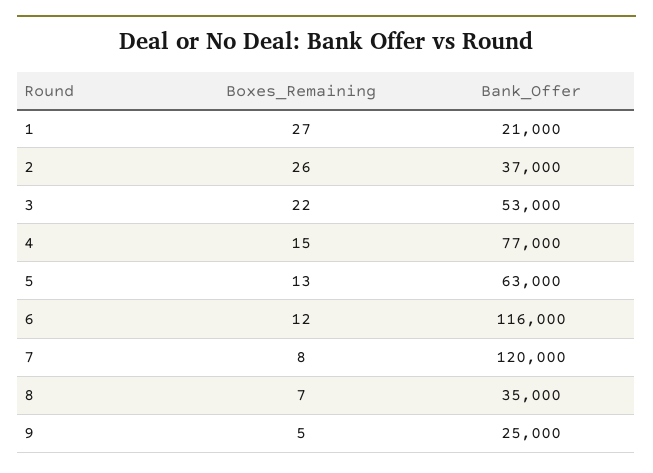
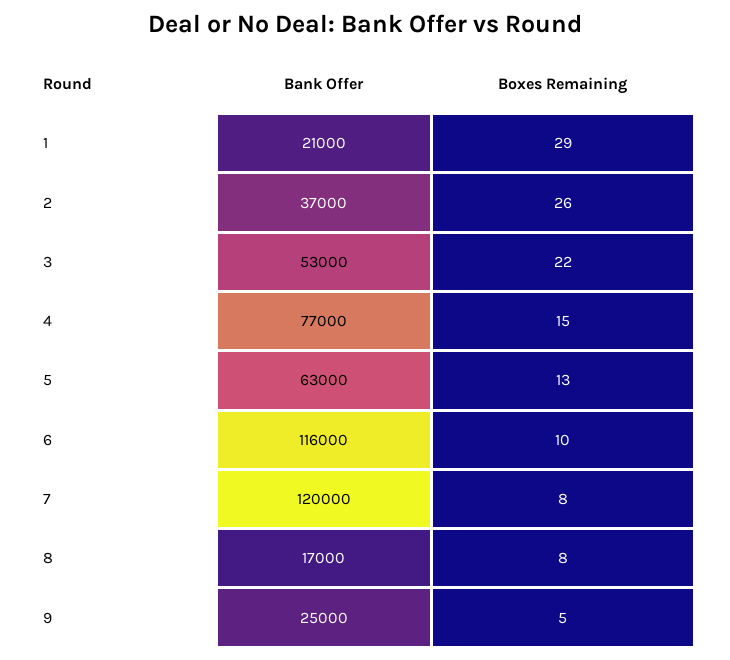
Boxes_Remaining, 1: 27 -> 29
Boxes_Remaining, 6: 12 -> 10
Boxes_Remaining, 8: 7 -> 8
Bank_Offer, 8: 35000 -> 17000

